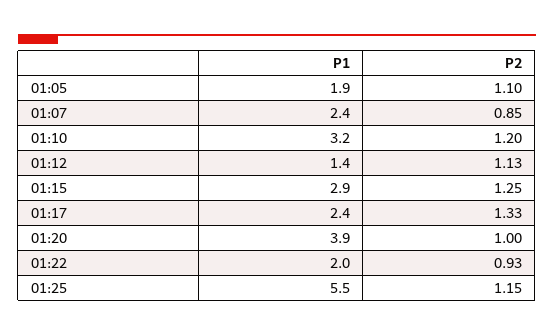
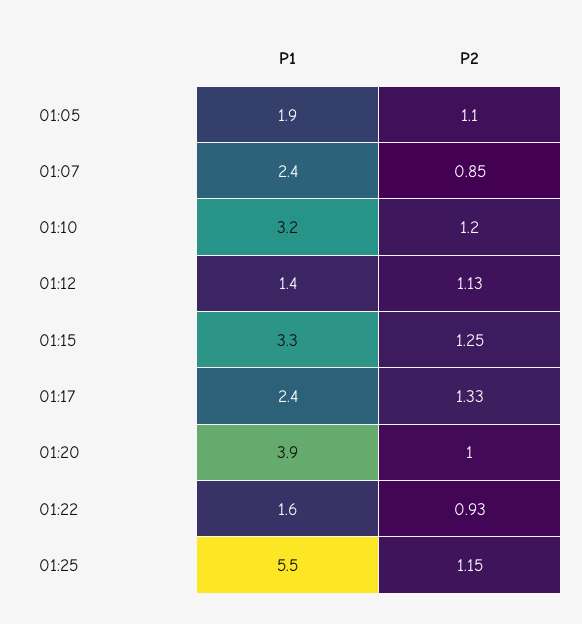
P1, 01:15: 2.9 -> 3.3
P1, 01:22: 2 -> 1.6

